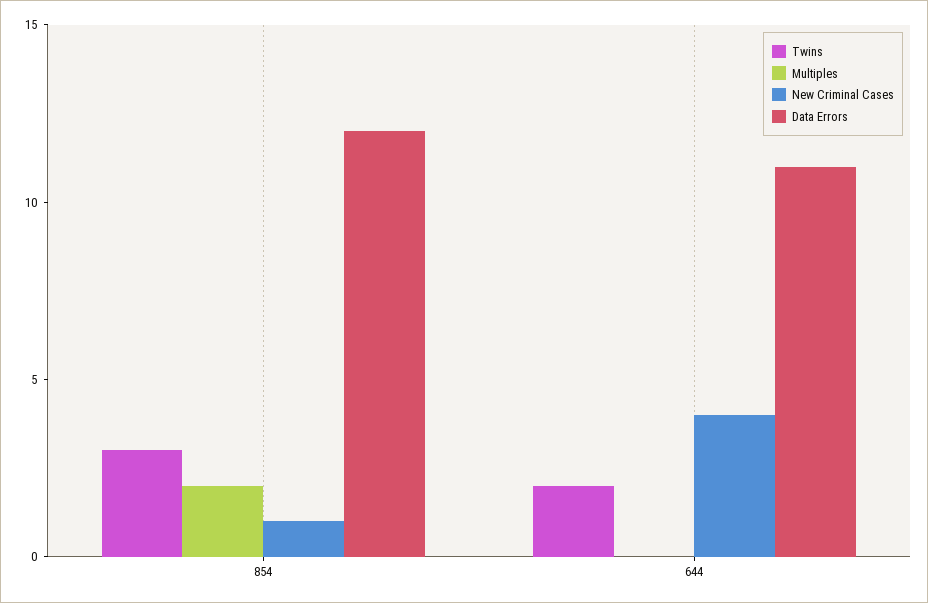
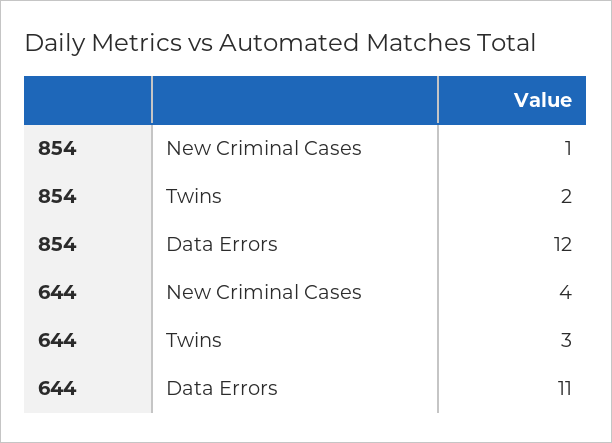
Twins, 854: 3 -> 2
Multiples, 854: 2 -> none
Twins, 644: 2 -> 3
Multiples, 644: 0 -> none

